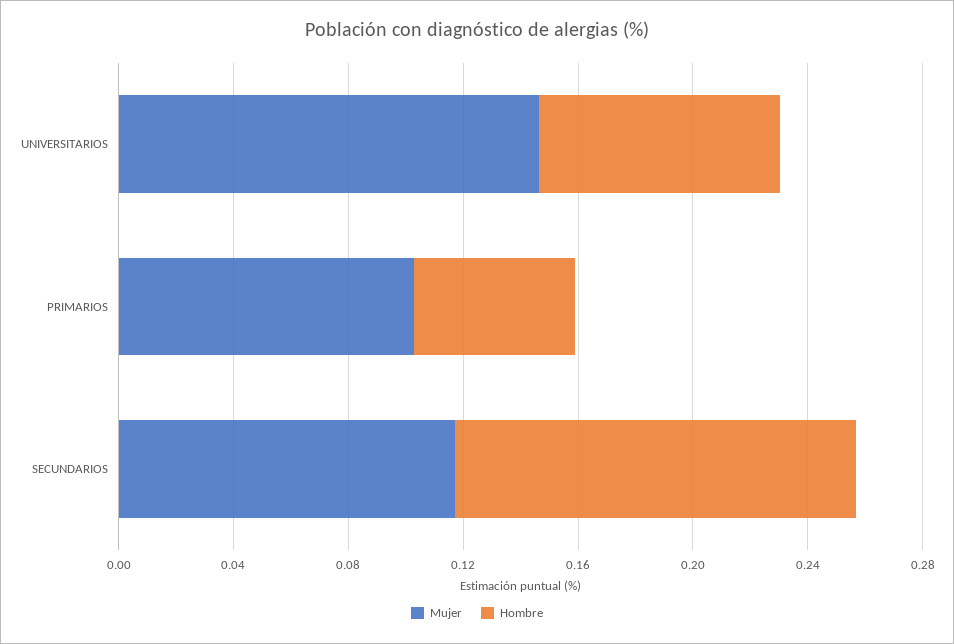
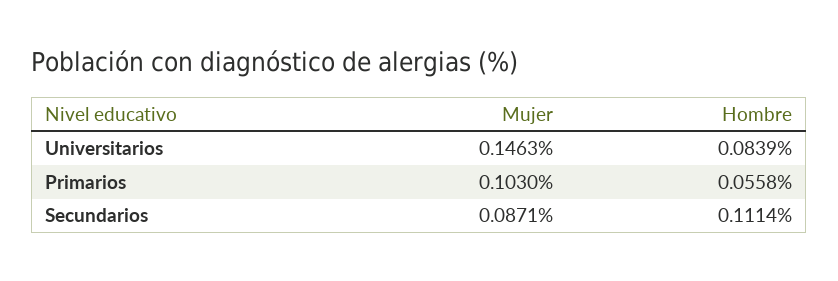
Mujer, SECUNDARIOS: 0.12 -> 0.0871
Hombre, SECUNDARIOS: 0.14 -> 0.1114

